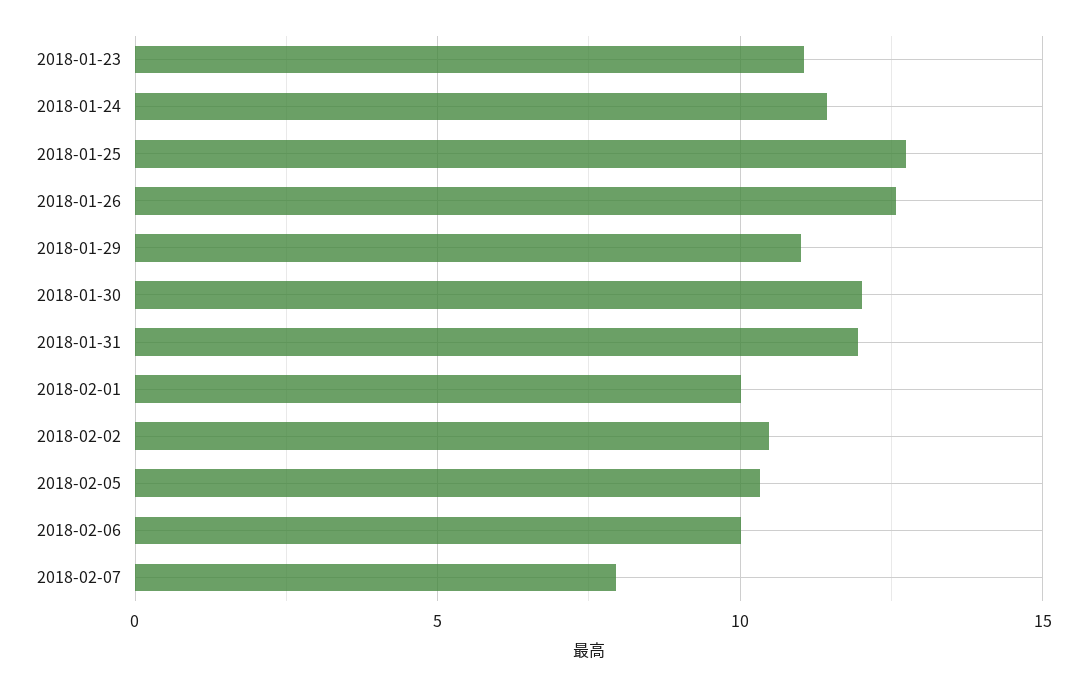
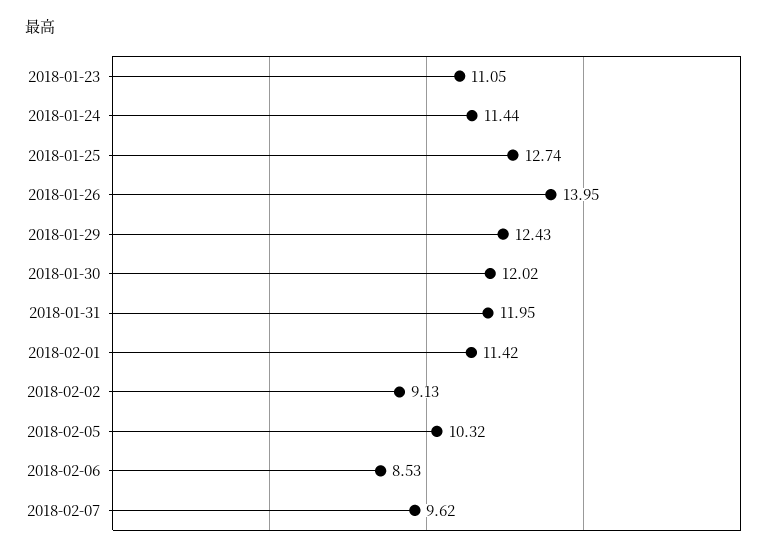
2018-01-26: 12.5 -> 13.95
2018-01-29: 11 -> 12.43
2018-02-01: 10 -> 11.42
2018-02-02: 10.5 -> 9.13
2018-02-06: 10 -> 8.53
2018-02-07: 8 -> 9.62

